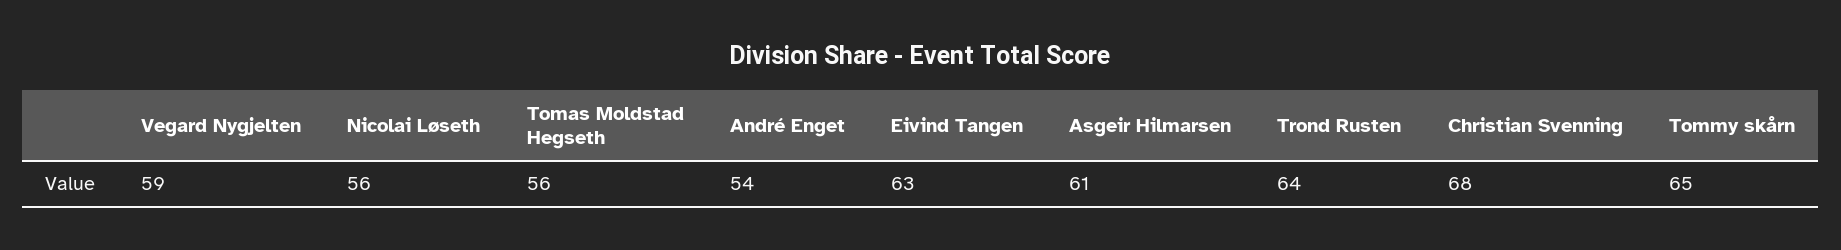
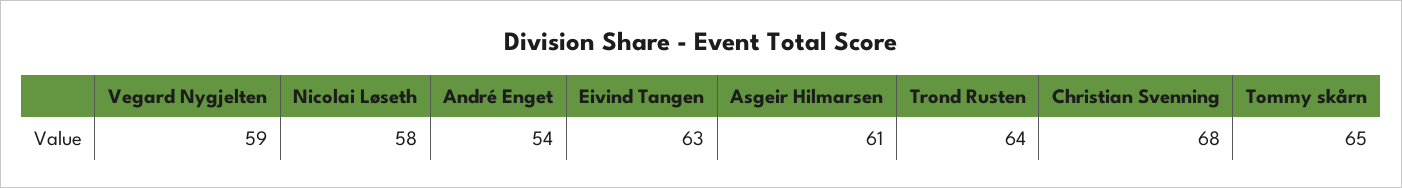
Nicolai Løseth: 56 -> 58
Tomas Moldstad Hegseth: 56 -> none

